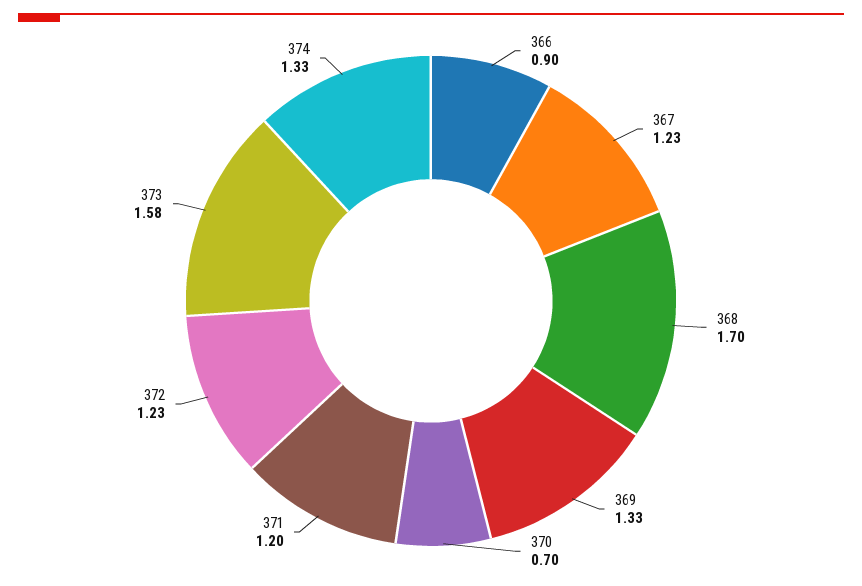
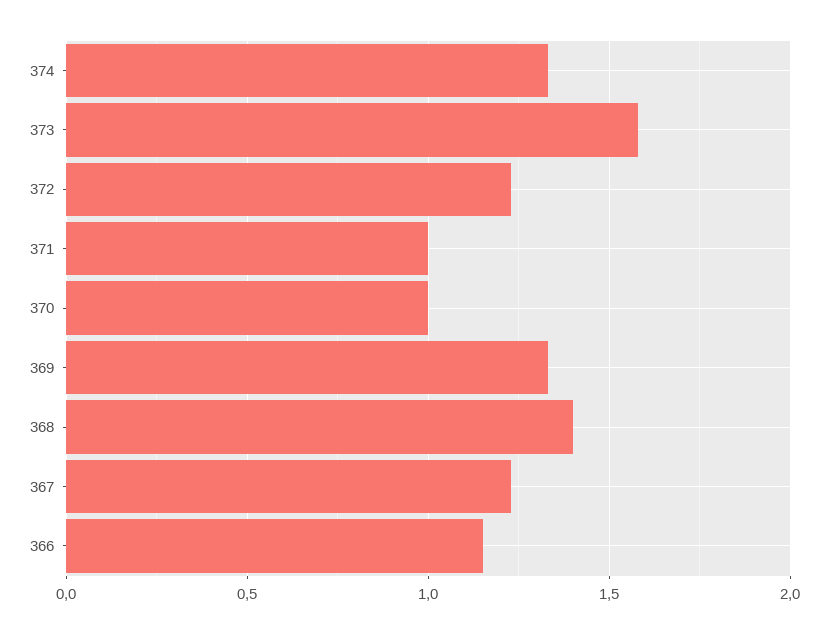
366: 0.9 -> 1.15
368: 1.7 -> 1.4
370: 0.7 -> 1
371: 1.2 -> 1

